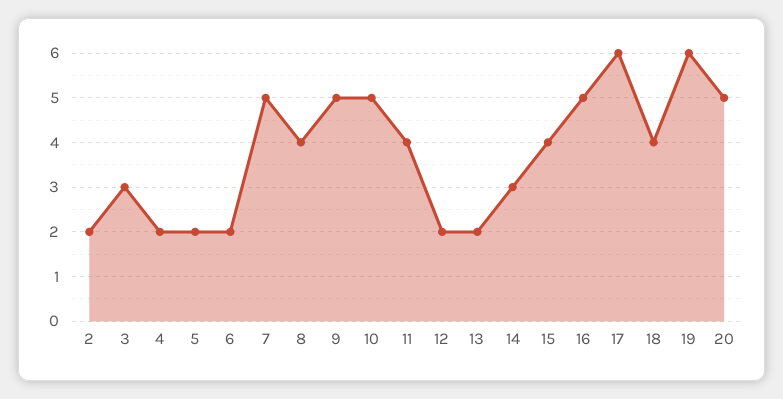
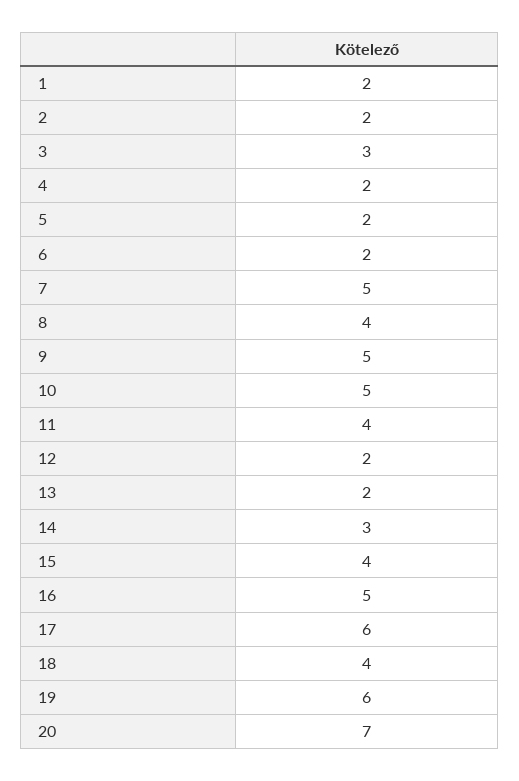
20: 5 -> 7
1: none -> 2

